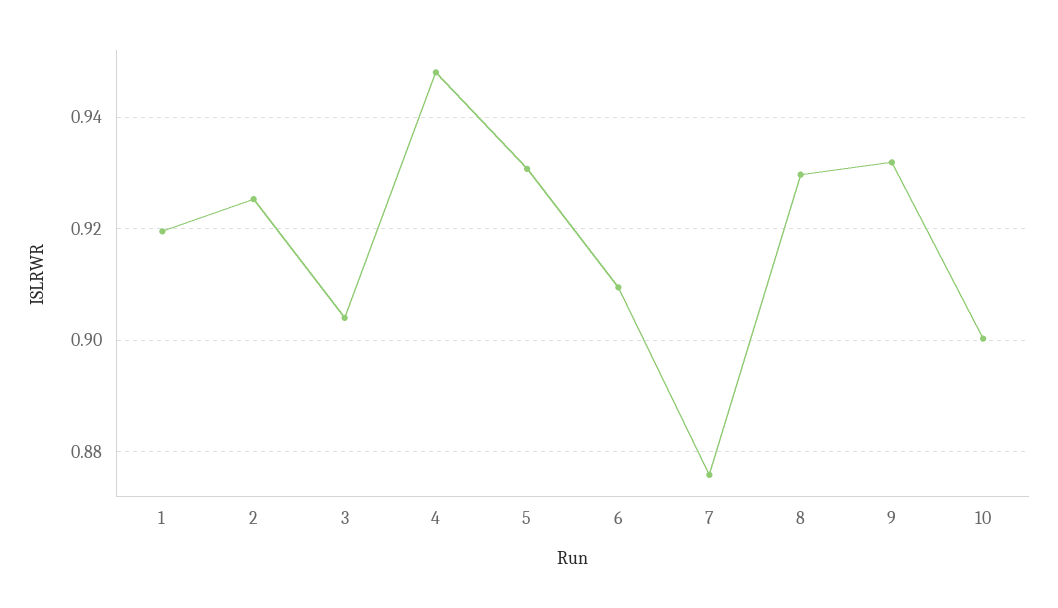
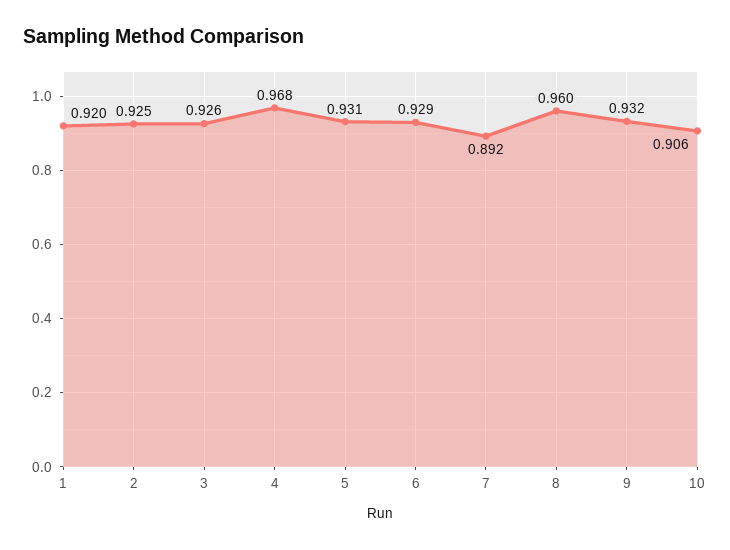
3: 0.904 -> 0.926
4: 0.948 -> 0.968
6: 0.91 -> 0.929
7: 0.876 -> 0.892
8: 0.93 -> 0.96
10: 0.9 -> 0.906

